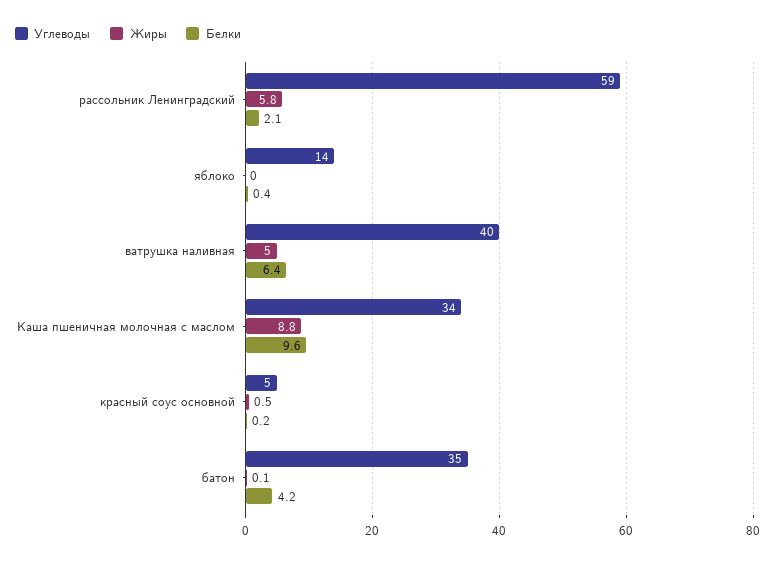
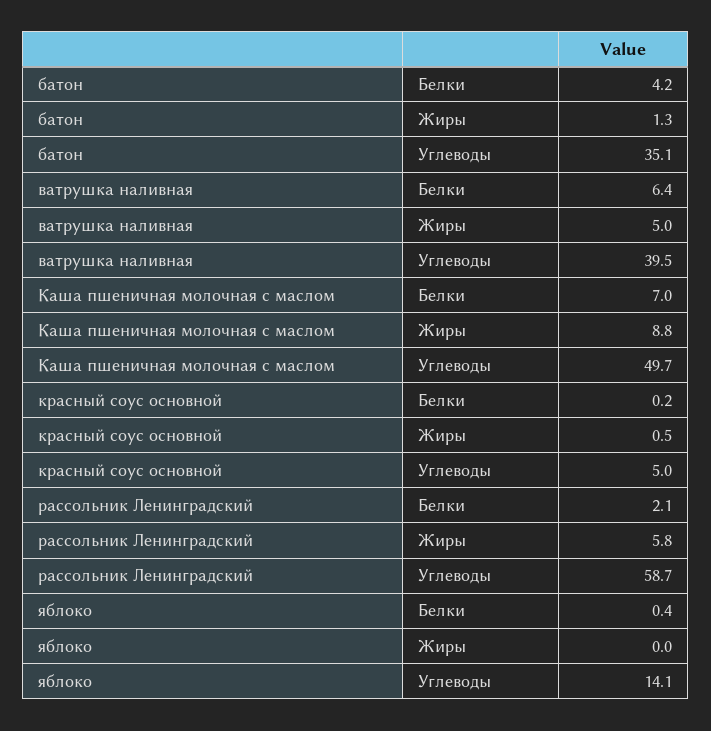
Углеводы, Каша пшеничная молочная с маслом: 34 -> 49.7
Белки, Каша пшеничная молочная с маслом: 9.6 -> 7
Жиры, батон: 0.1 -> 1.3

